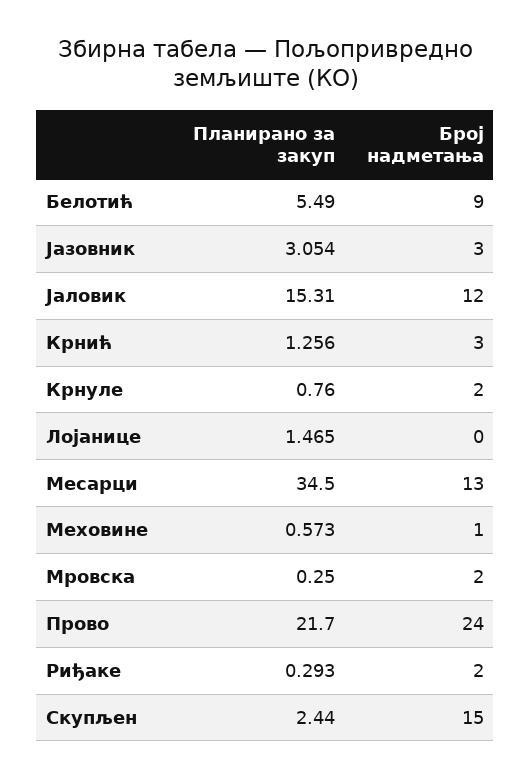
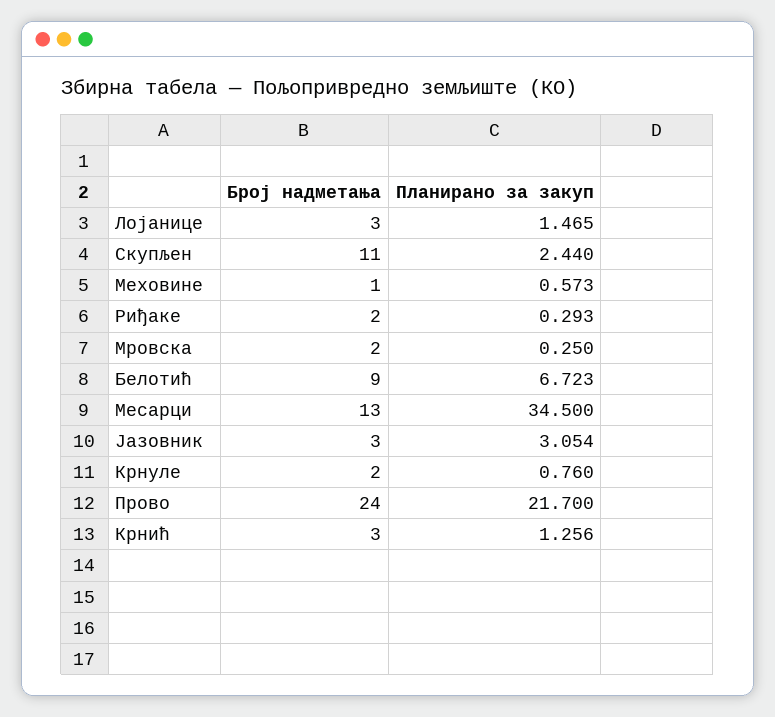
Планирано за закуп, Белотић: 5.49 -> 6.723
Планирано за закуп, Јаловик: 15.31 -> none
Број надметања, Јаловик: 12 -> none
Број надметања, Лојанице: 0 -> 3
Број надметања, Скупљен: 15 -> 11

